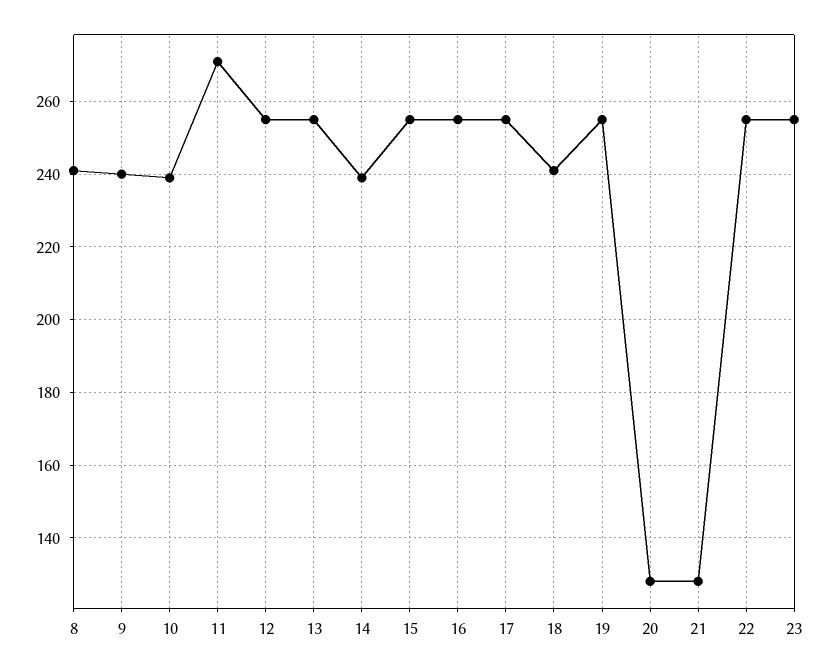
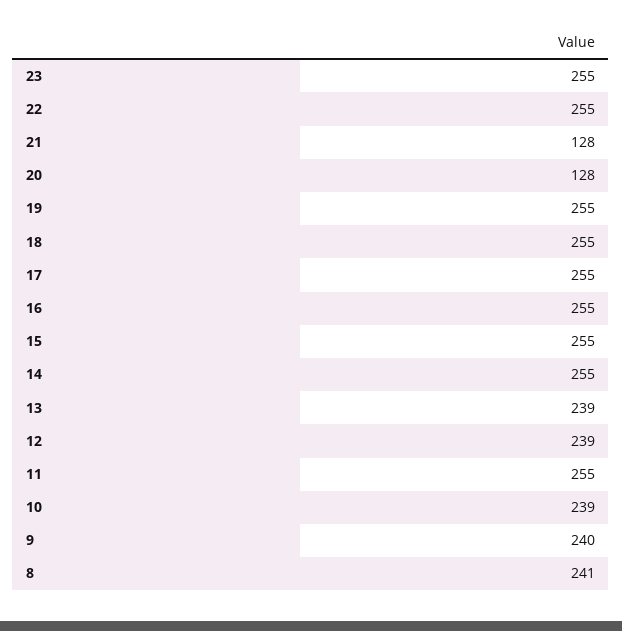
11: 270 -> 255
12: 255 -> 239
13: 255 -> 239
14: 240 -> 255
18: 240 -> 255

